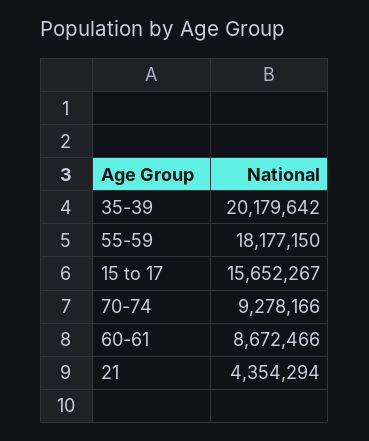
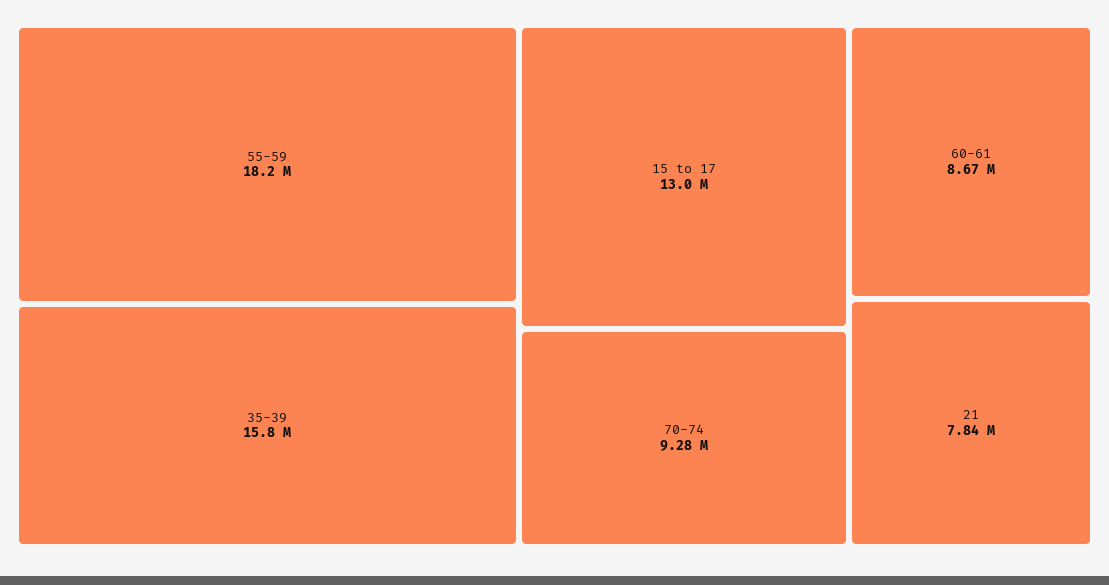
35-39: 20179642 -> 15800000
15 to 17: 15652267 -> 13000000
21: 4354294 -> 7840000

